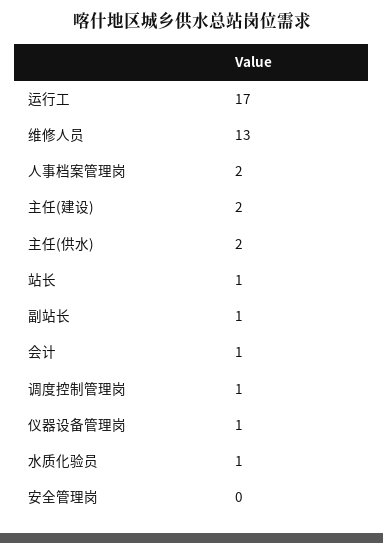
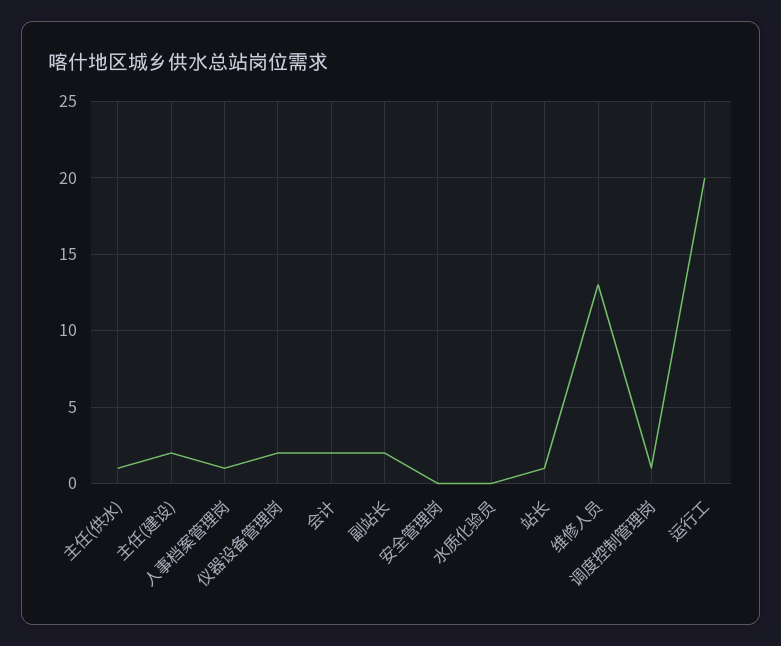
运行工: 17 -> 20
人事档案管理岗: 2 -> 1
主任(供水): 2 -> 1
副站长: 1 -> 2
会计: 1 -> 2
仪器设备管理岗: 1 -> 2
水质化验员: 1 -> 0

